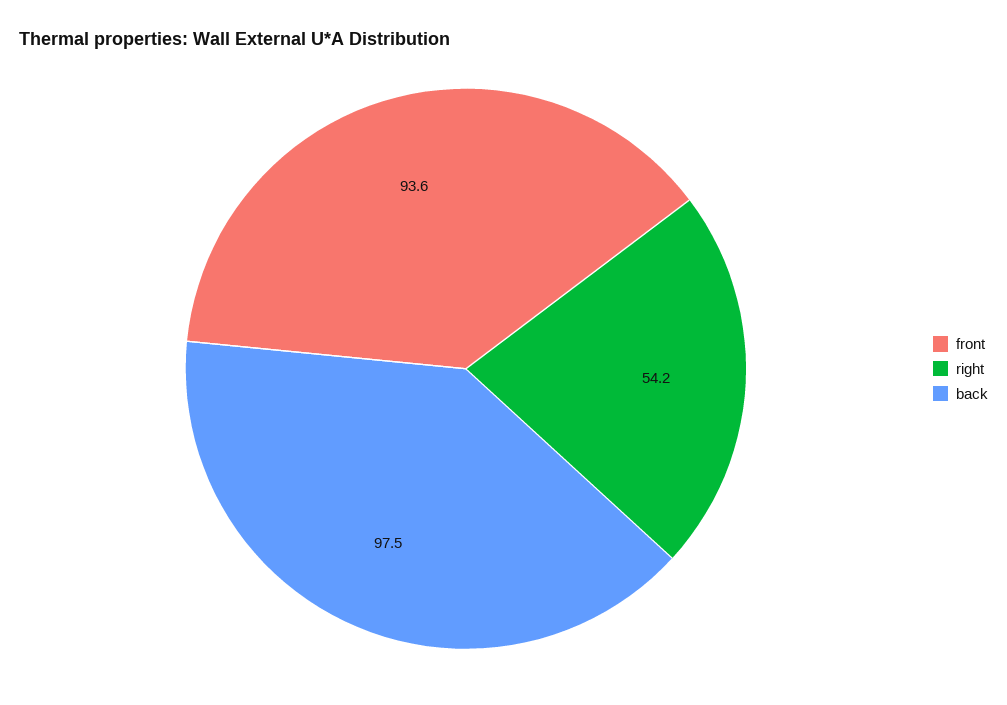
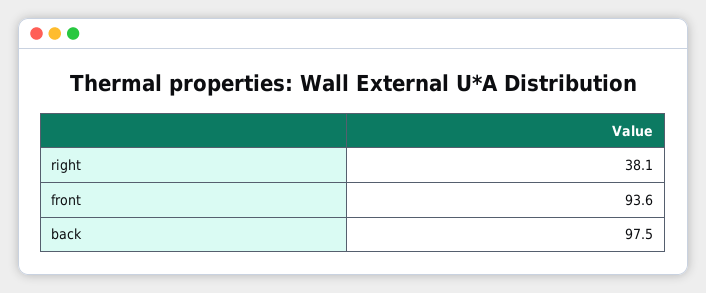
right: 54.2 -> 38.1

